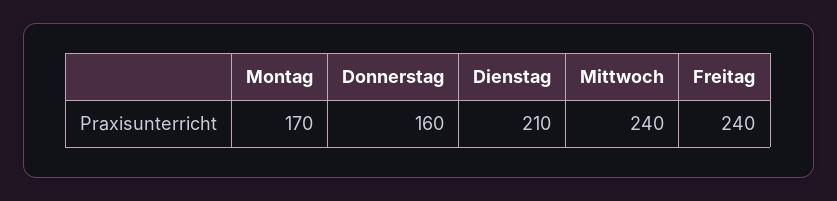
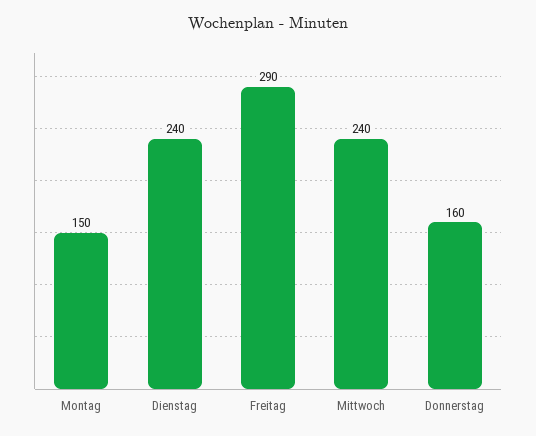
Montag: 170 -> 150
Dienstag: 210 -> 240
Freitag: 240 -> 290

